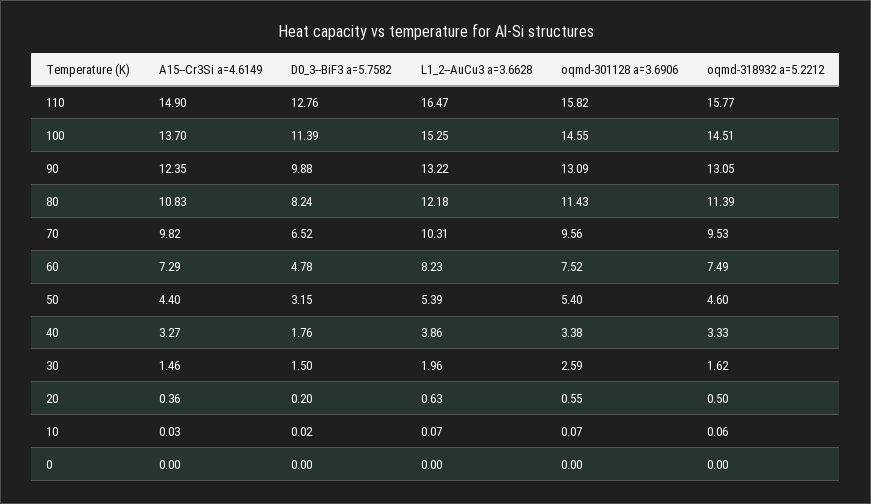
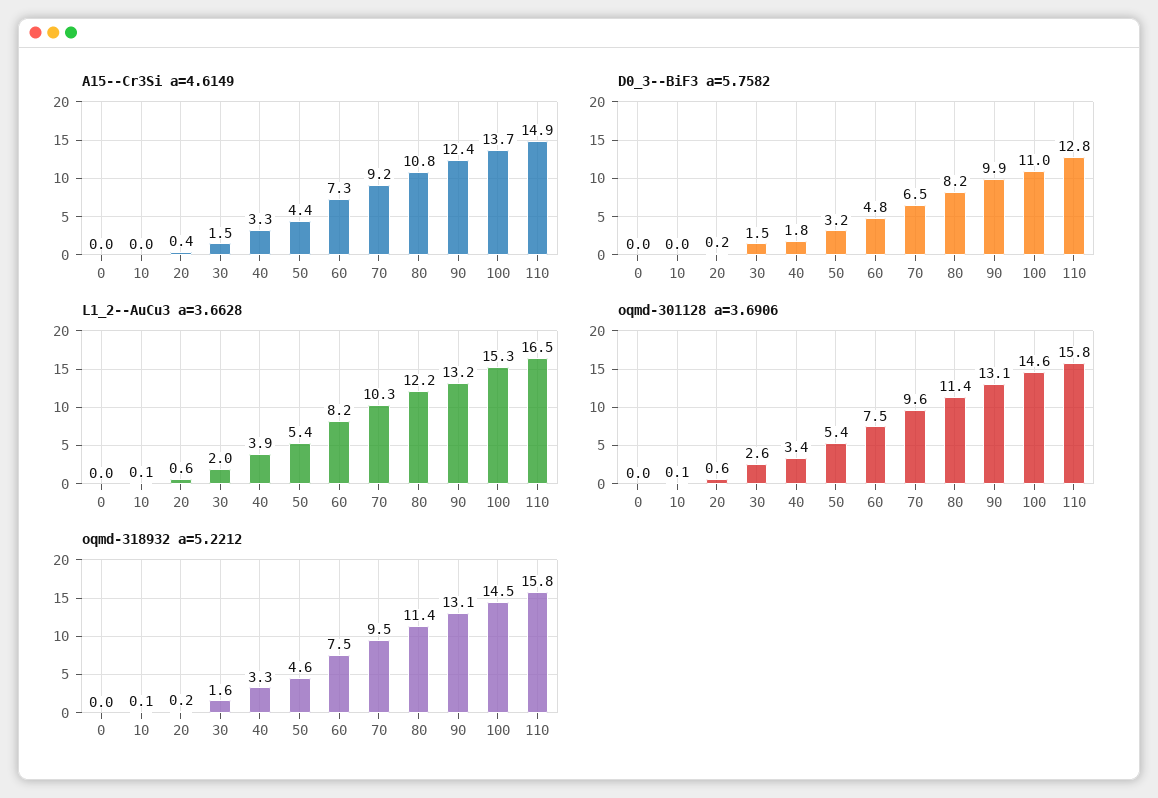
D0_3--BiF3 a=5.7582, 100: 11.39 -> 11
A15--Cr3Si a=4.6149, 70: 9.82 -> 9.2
oqmd-318932 a=5.2212, 20: 0.5 -> 0.2

